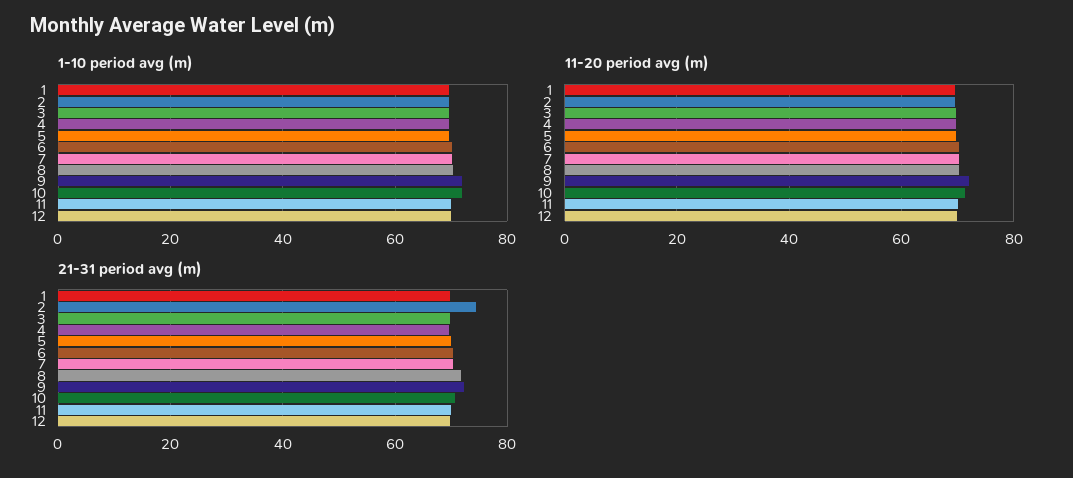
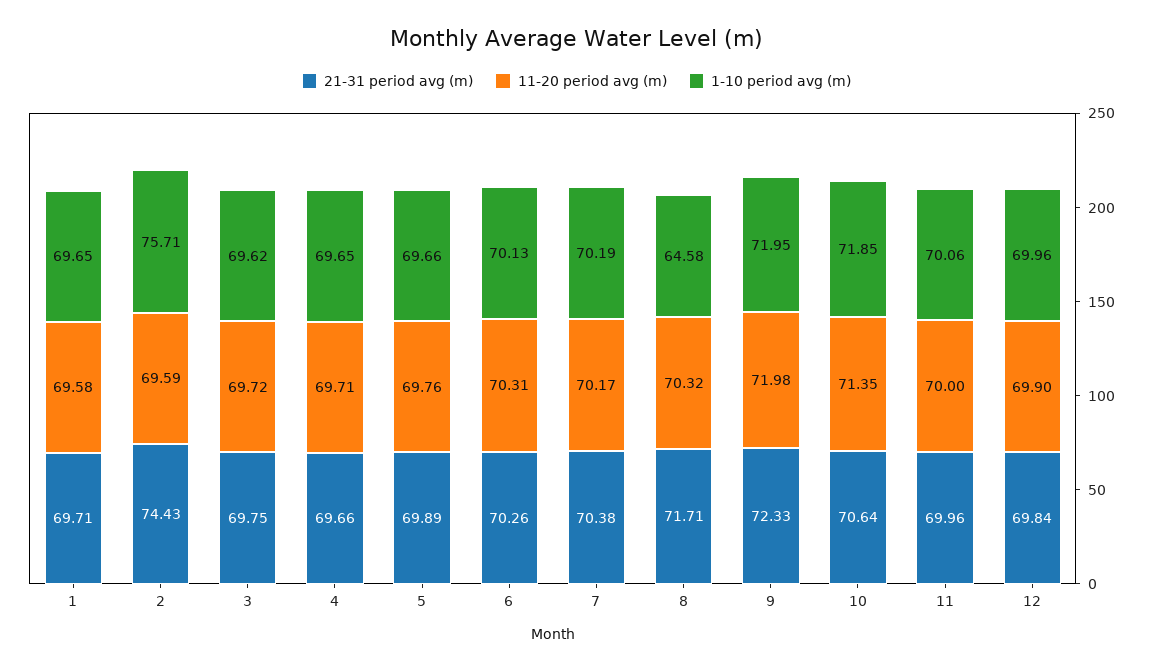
1-10 period avg (m), 2: 70 -> 75.71
1-10 period avg (m), 8: 70 -> 64.58

